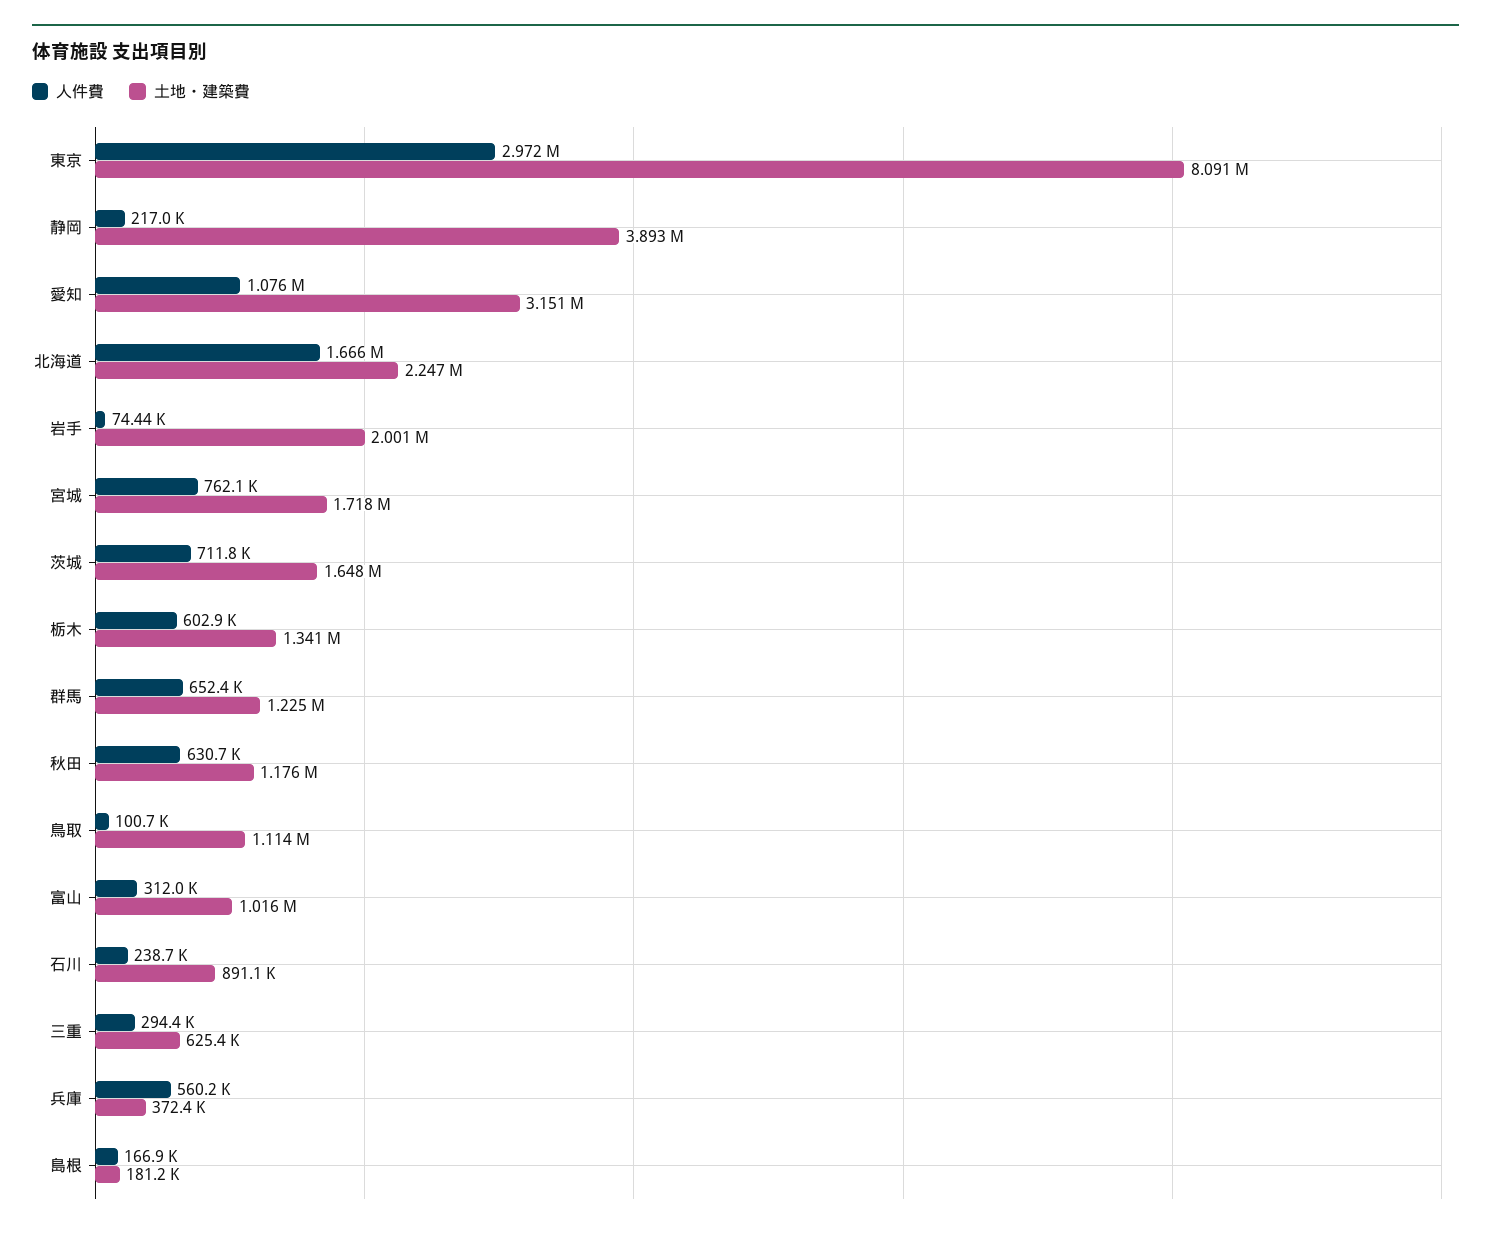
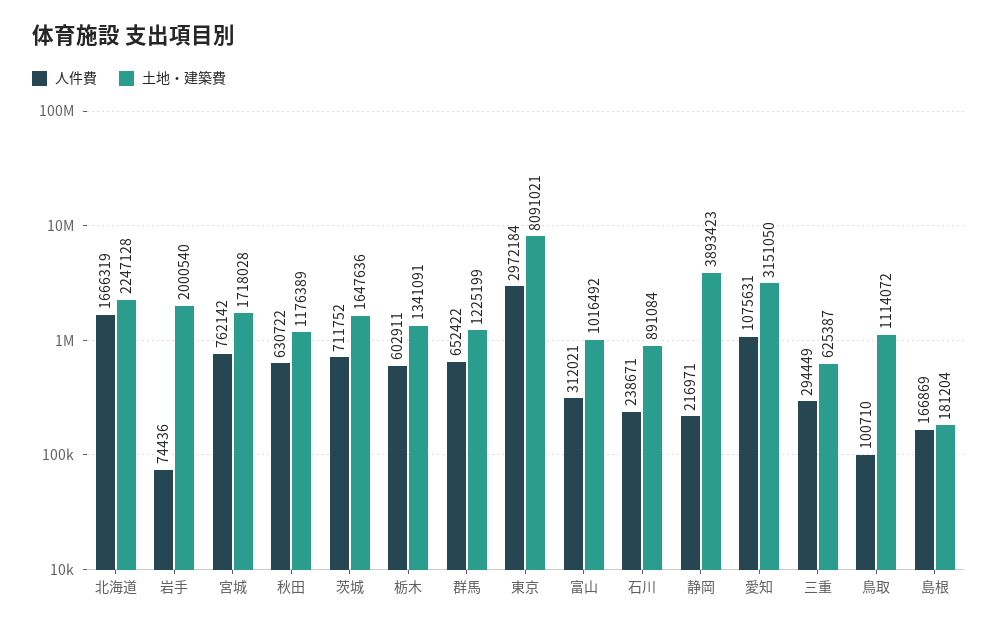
人件費, 兵庫: 560200 -> none
土地・建築費, 兵庫: 372400 -> none

